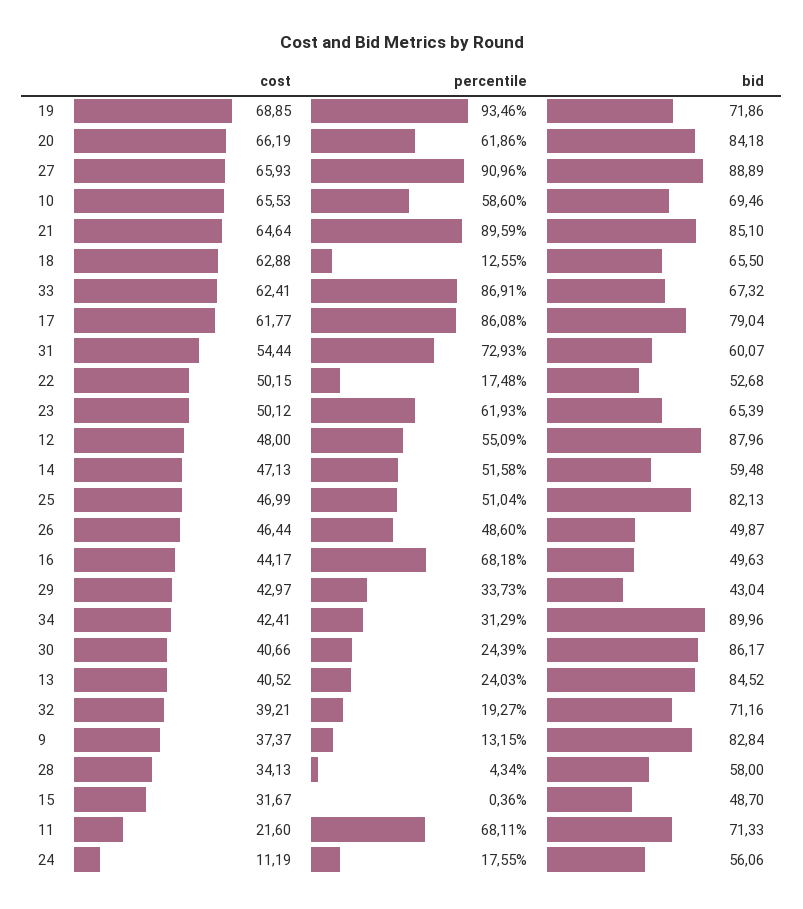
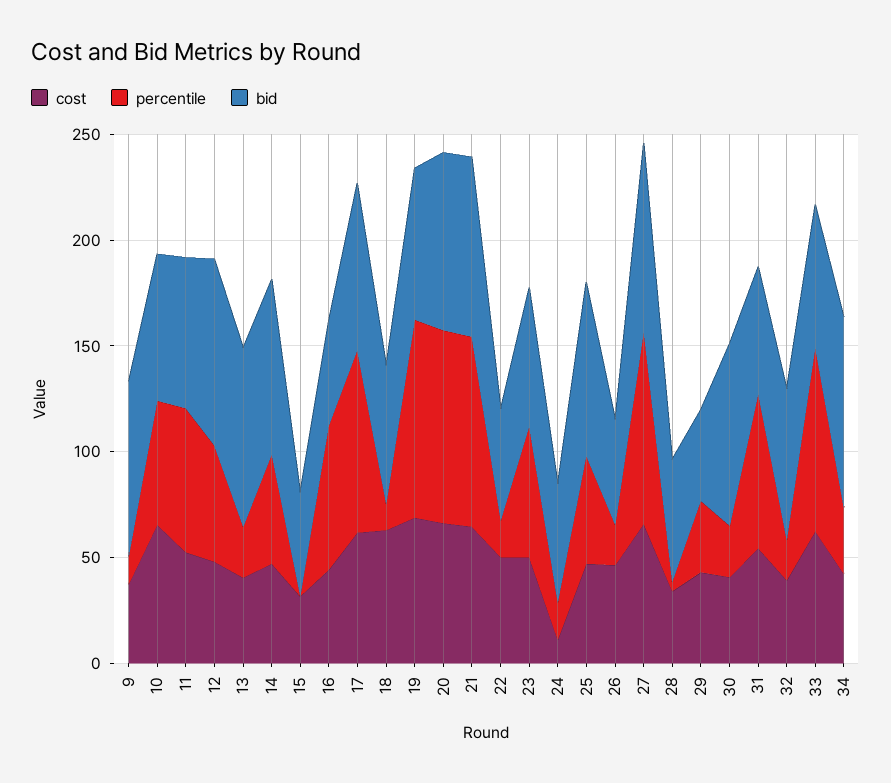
percentile, 20: 61.86 -> 90
bid, 14: 59.48 -> 80
percentile, 26: 48.6 -> 20
cost, 11: 21.6 -> 50

